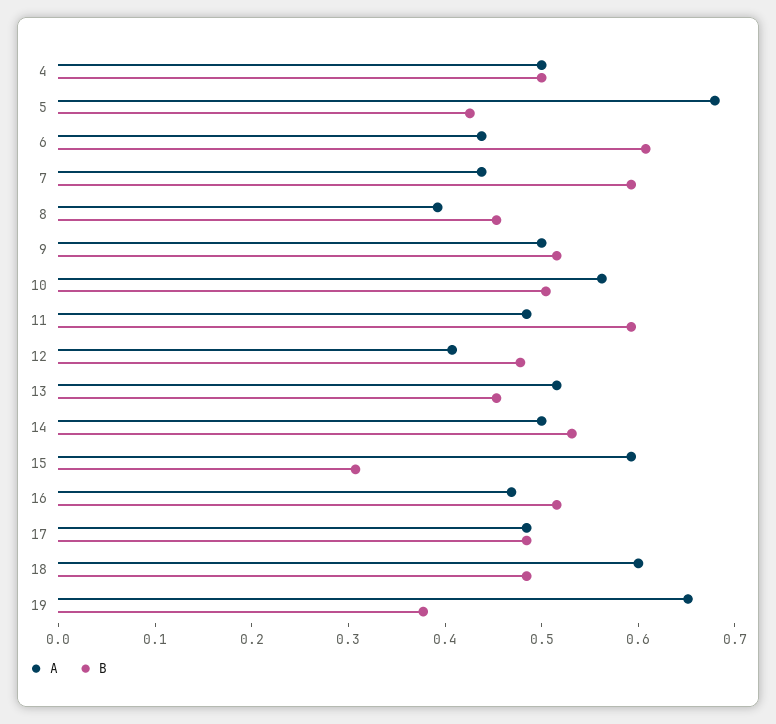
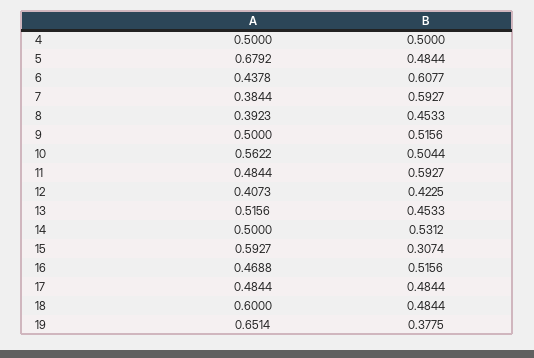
B, 5: 0.42 -> 0.4844
A, 7: 0.44 -> 0.3844
B, 12: 0.48 -> 0.4225

